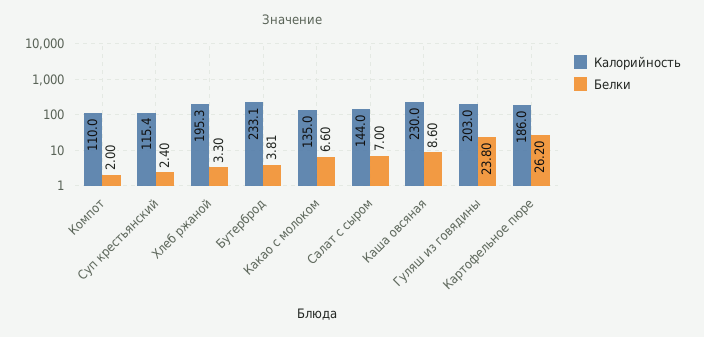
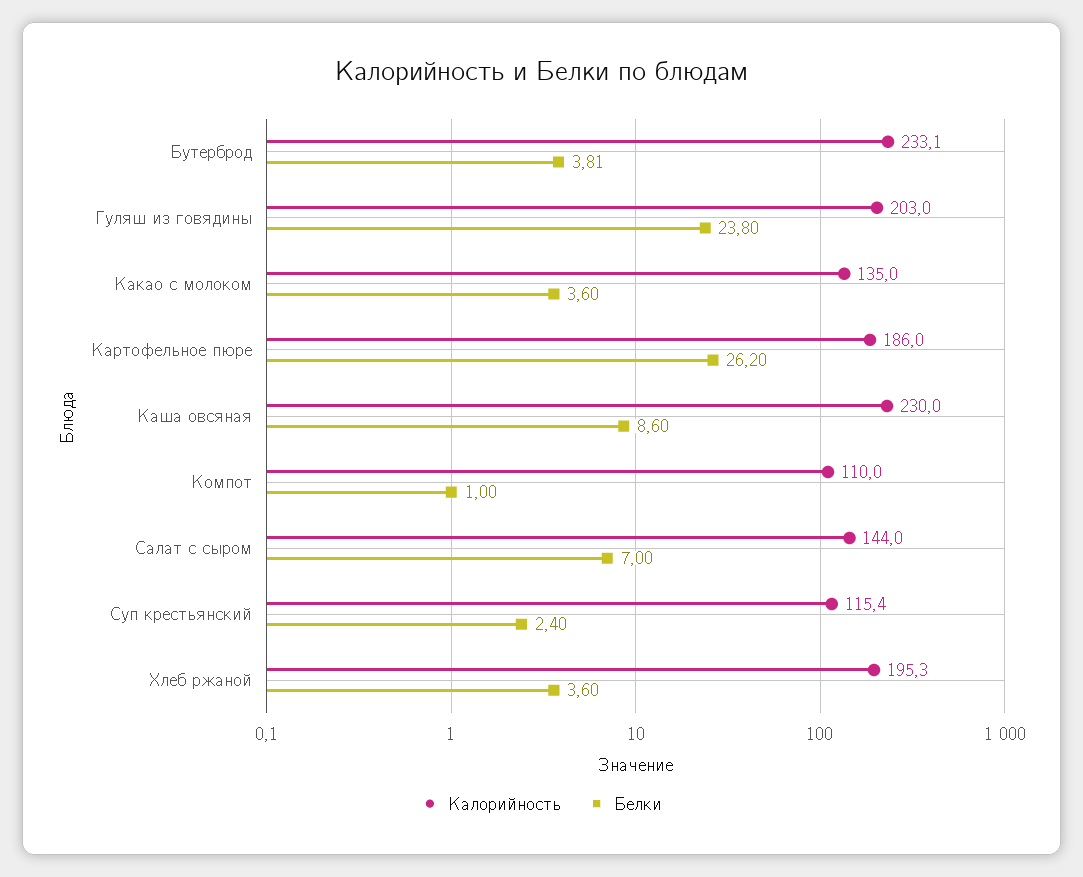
Белки, Компот: 2 -> 1
Белки, Хлеб ржаной: 3.3 -> 3.6
Белки, Какао с молоком: 6.6 -> 3.6

